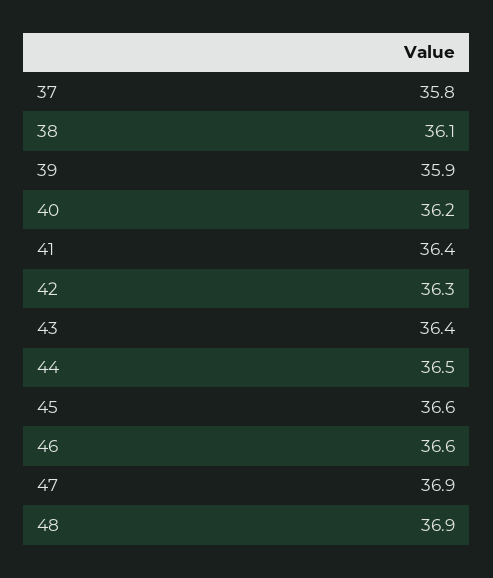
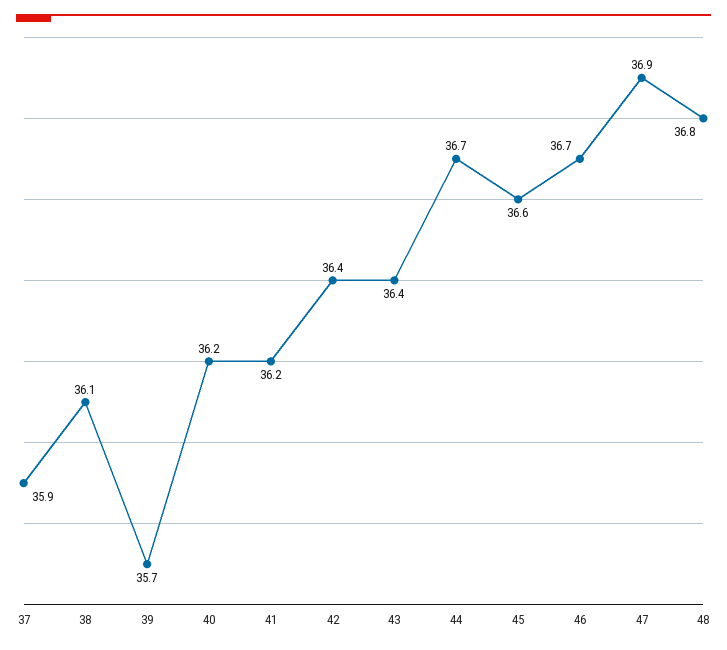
37: 35.8 -> 35.9
39: 35.9 -> 35.7
41: 36.4 -> 36.2
42: 36.3 -> 36.4
44: 36.5 -> 36.7
46: 36.6 -> 36.7
48: 36.9 -> 36.8

